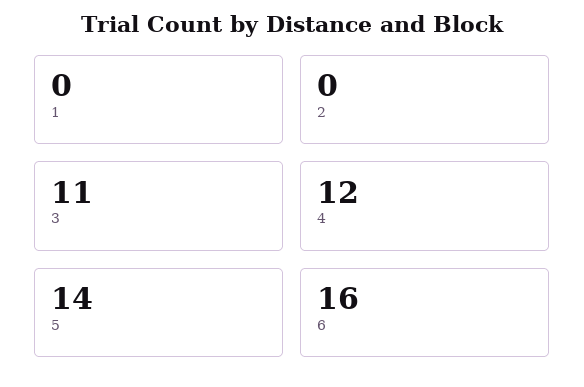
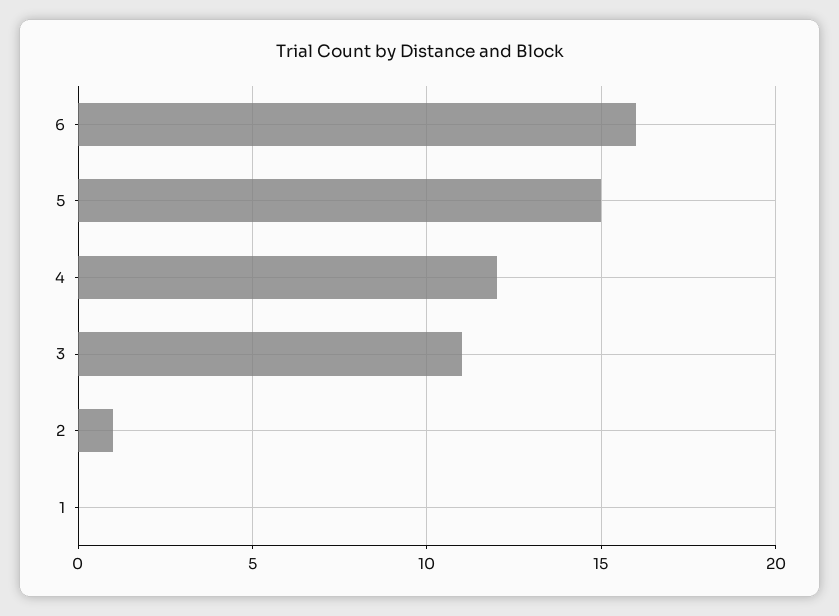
2: 0 -> 1
5: 14 -> 15

